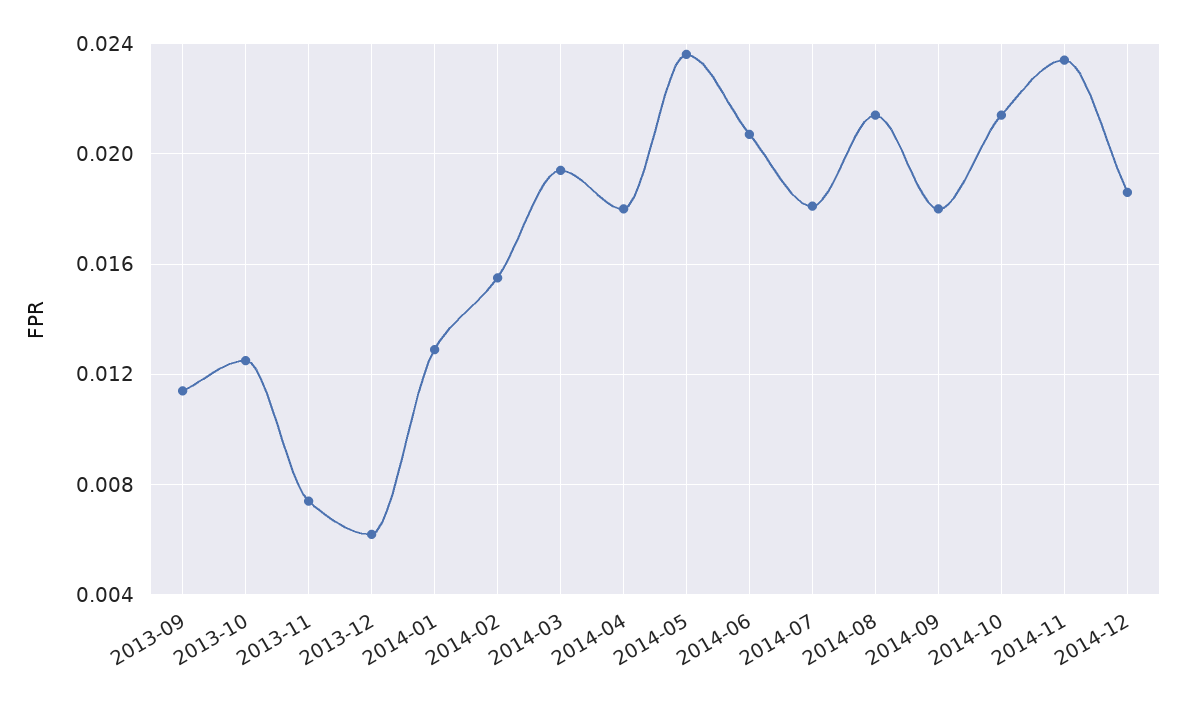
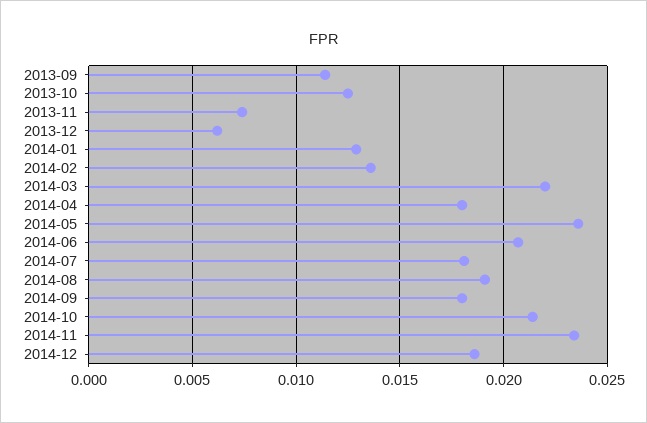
2014-02: 0.0155 -> 0.0135
2014-03: 0.0195 -> 0.022
2014-08: 0.0215 -> 0.019

